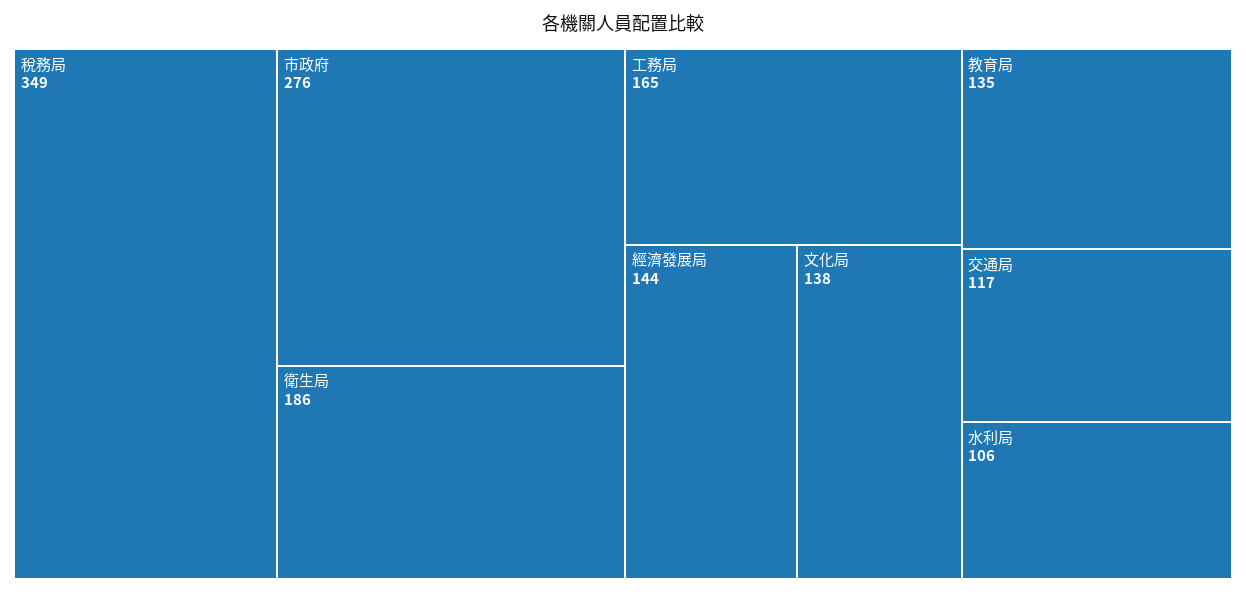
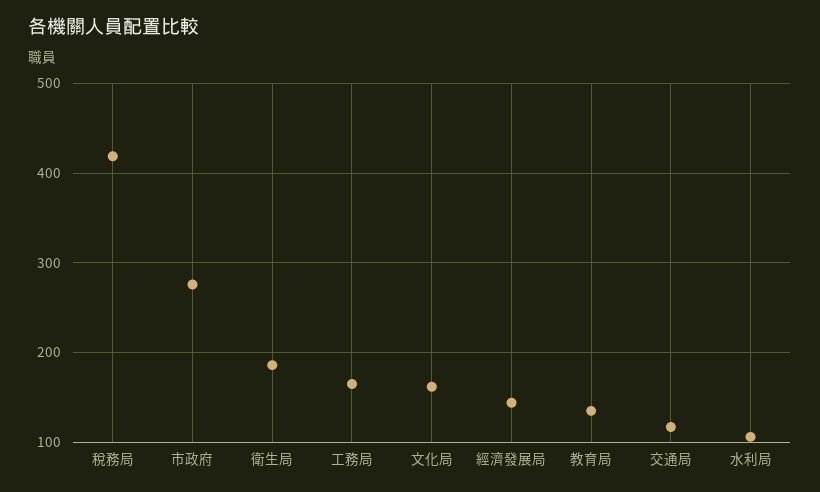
稅務局: 349 -> 420
文化局: 138 -> 160

